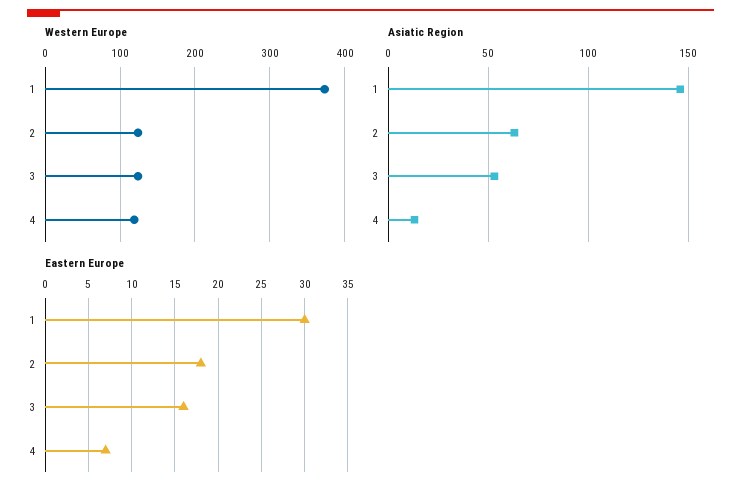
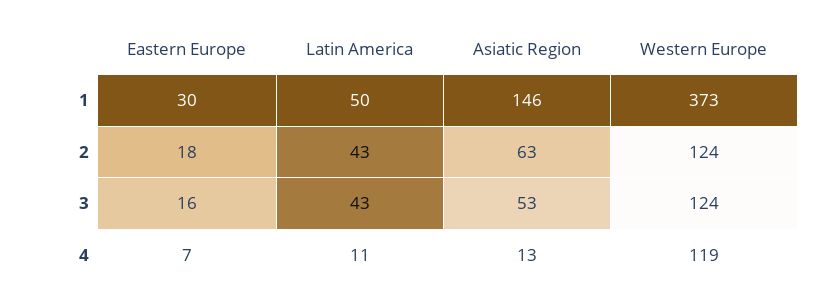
Latin America, 1: none -> 50
Latin America, 2: none -> 43
Latin America, 3: none -> 43
Latin America, 4: none -> 11

